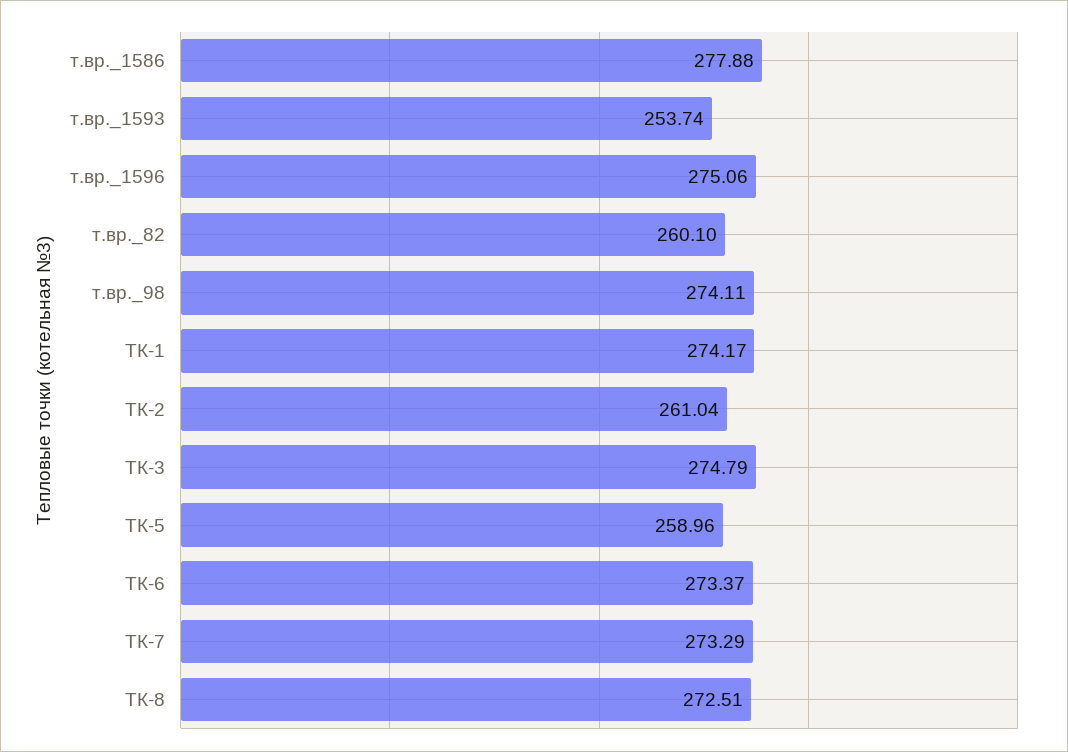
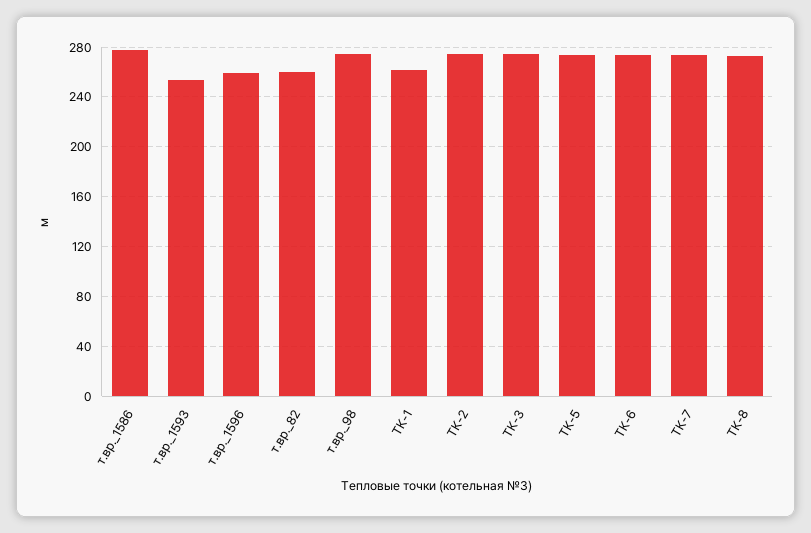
т.вр._1596: 275.06 -> 260
ТК-1: 274.17 -> 260
ТК-2: 261.04 -> 275
ТК-5: 258.96 -> 275

